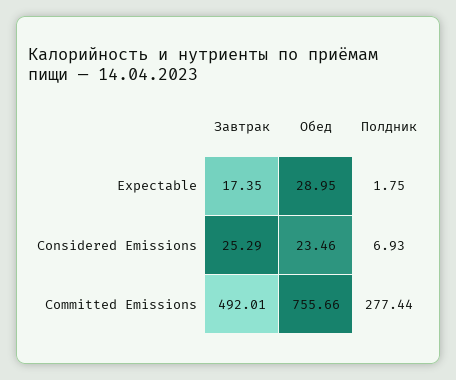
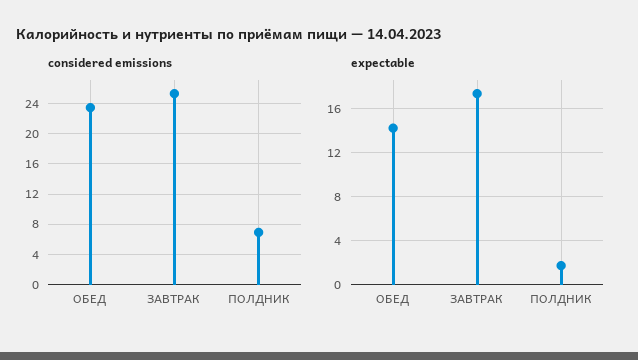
Expectable, Обед: 28.95 -> 14
Committed Emissions, Завтрак: 492.01 -> none
Committed Emissions, Обед: 755.66 -> none
Committed Emissions, Полдник: 277.44 -> none

